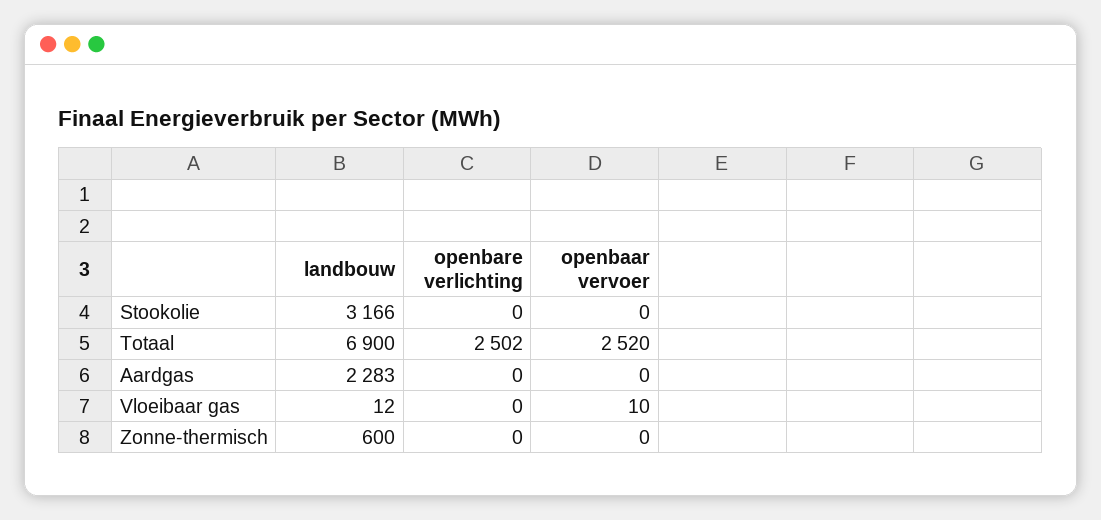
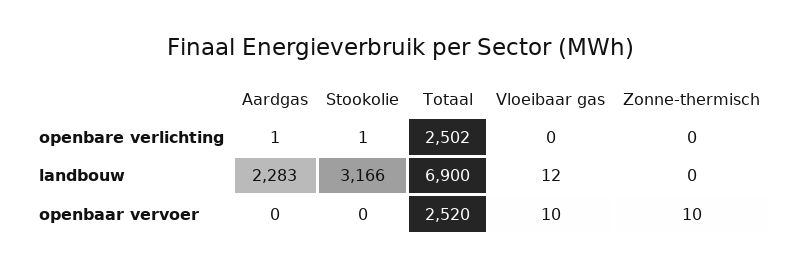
openbare verlichting, Stookolie: 0 -> 1
openbare verlichting, Aardgas: 0 -> 1
landbouw, Zonne-thermisch: 600 -> 0
openbaar vervoer, Zonne-thermisch: 0 -> 10

